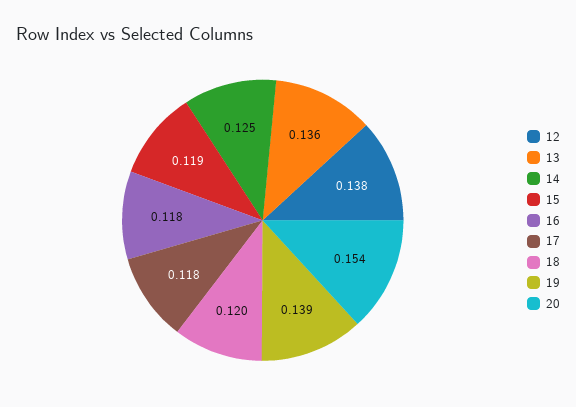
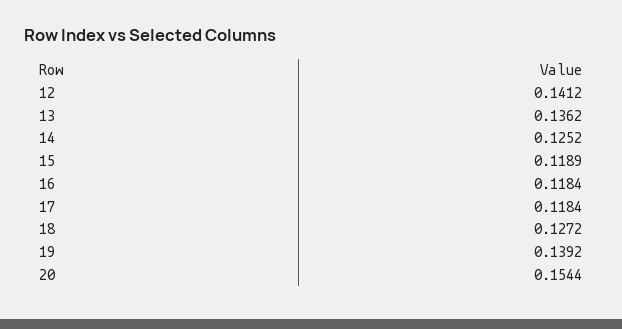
12: 0.138 -> 0.1412
18: 0.12 -> 0.1272

